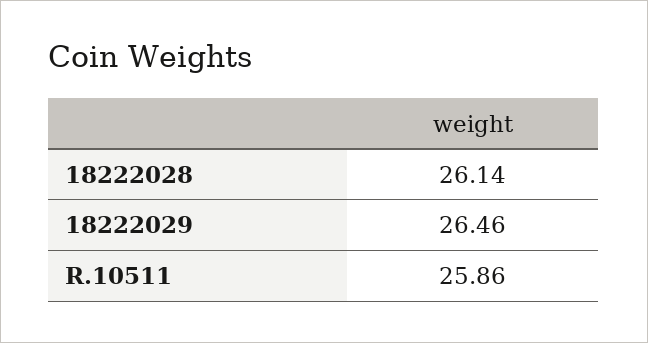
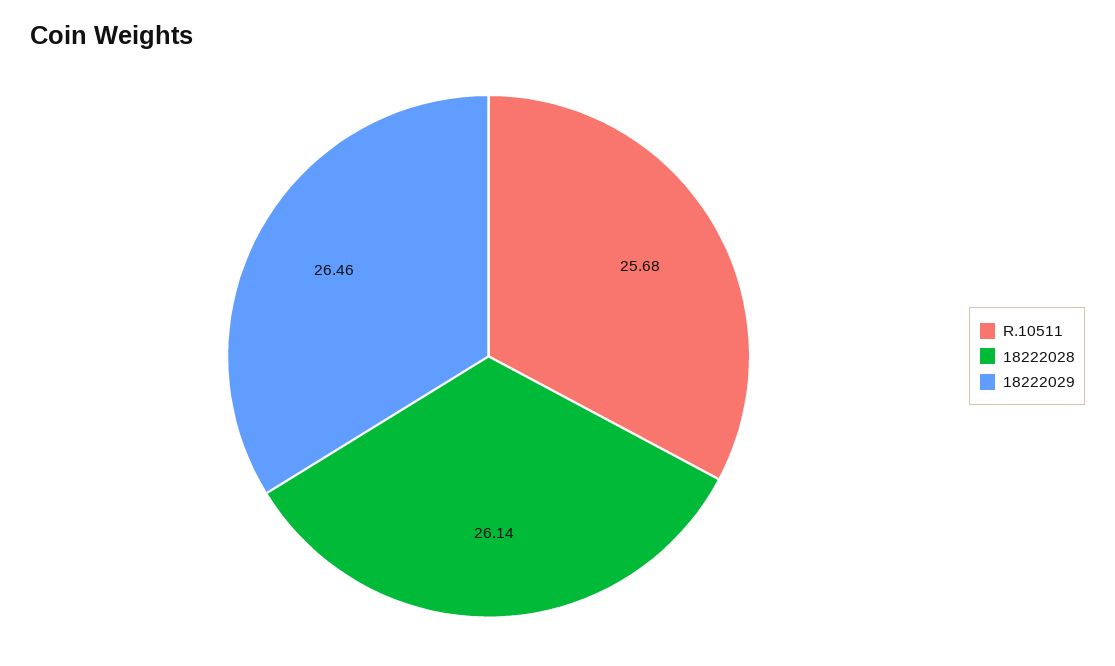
R.10511: 25.86 -> 25.68

